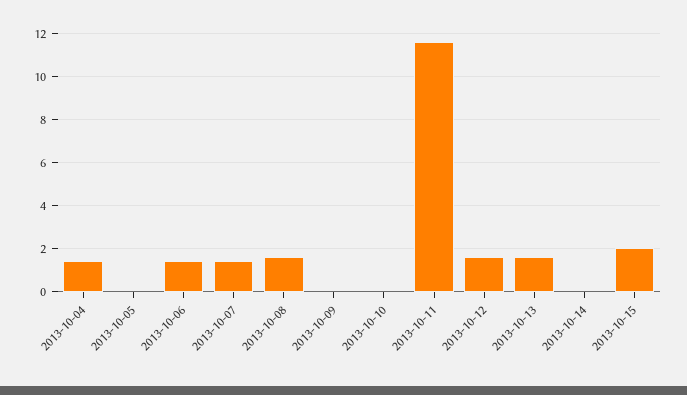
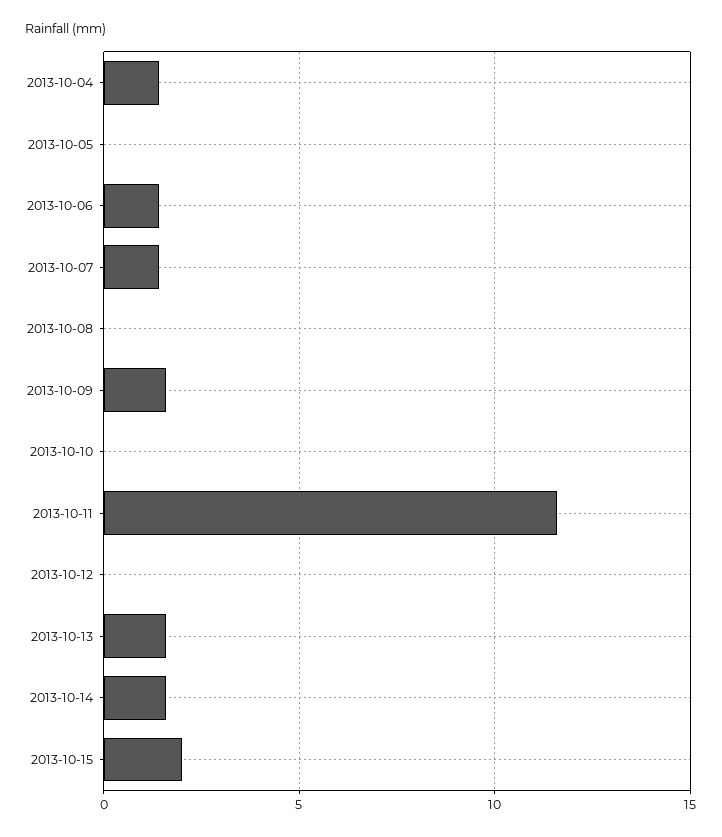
2013-10-08: 1.5 -> 0
2013-10-09: 0 -> 1.5
2013-10-12: 1.5 -> 0
2013-10-14: 0 -> 1.5

